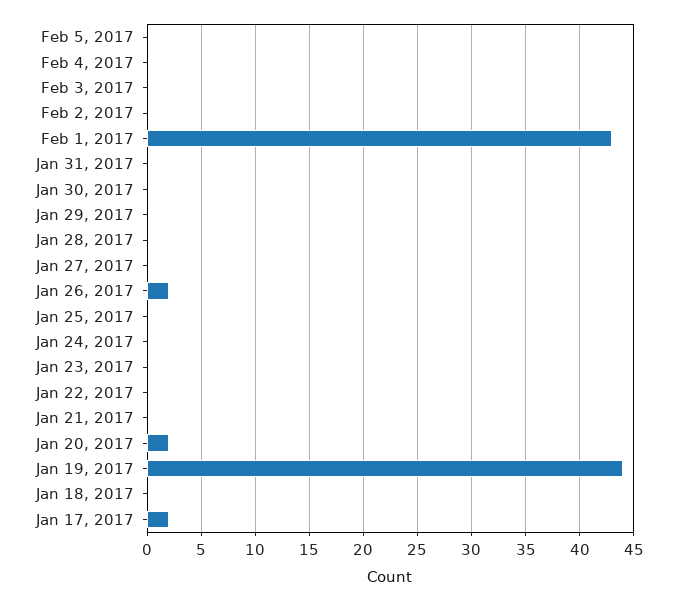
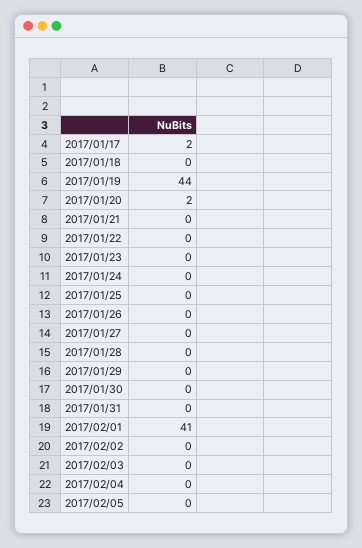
Feb 1, 2017: 43 -> 41
Jan 26, 2017: 2 -> 0

